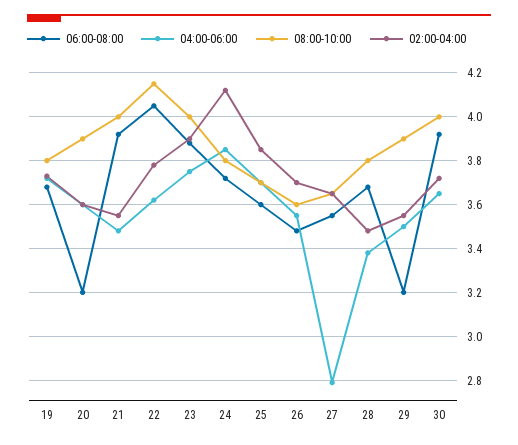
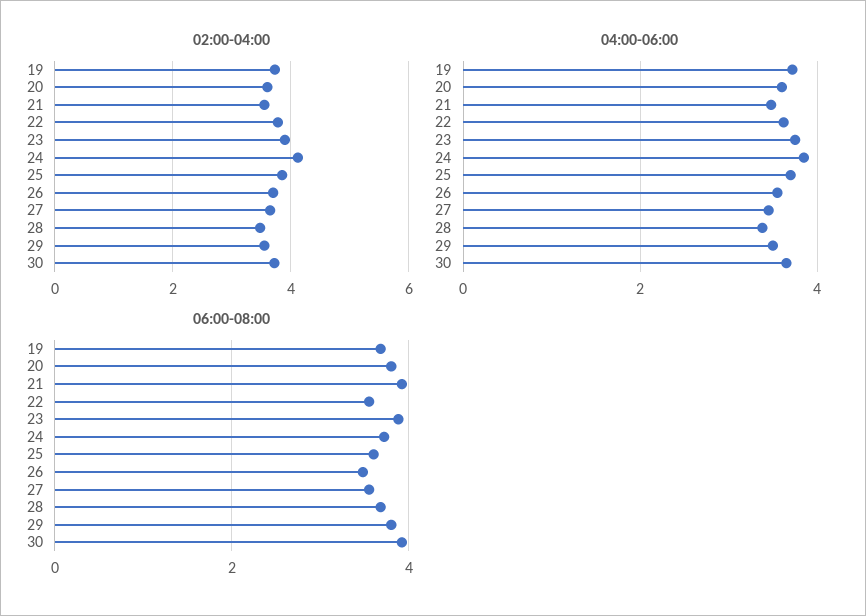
08:00-10:00, 19: 3.8 -> none
06:00-08:00, 20: 3.2 -> 3.8
08:00-10:00, 20: 3.9 -> none
08:00-10:00, 21: 4 -> none
06:00-08:00, 22: 4.05 -> 3.6
08:00-10:00, 22: 4.15 -> none
08:00-10:00, 23: 4 -> none
08:00-10:00, 24: 3.8 -> none
08:00-10:00, 25: 3.7 -> none
08:00-10:00, 26: 3.6 -> none
04:00-06:00, 27: 2.8 -> 3.4
08:00-10:00, 27: 3.65 -> none
08:00-10:00, 28: 3.8 -> none
06:00-08:00, 29: 3.2 -> 3.8
08:00-10:00, 29: 3.9 -> none
08:00-10:00, 30: 4 -> none

